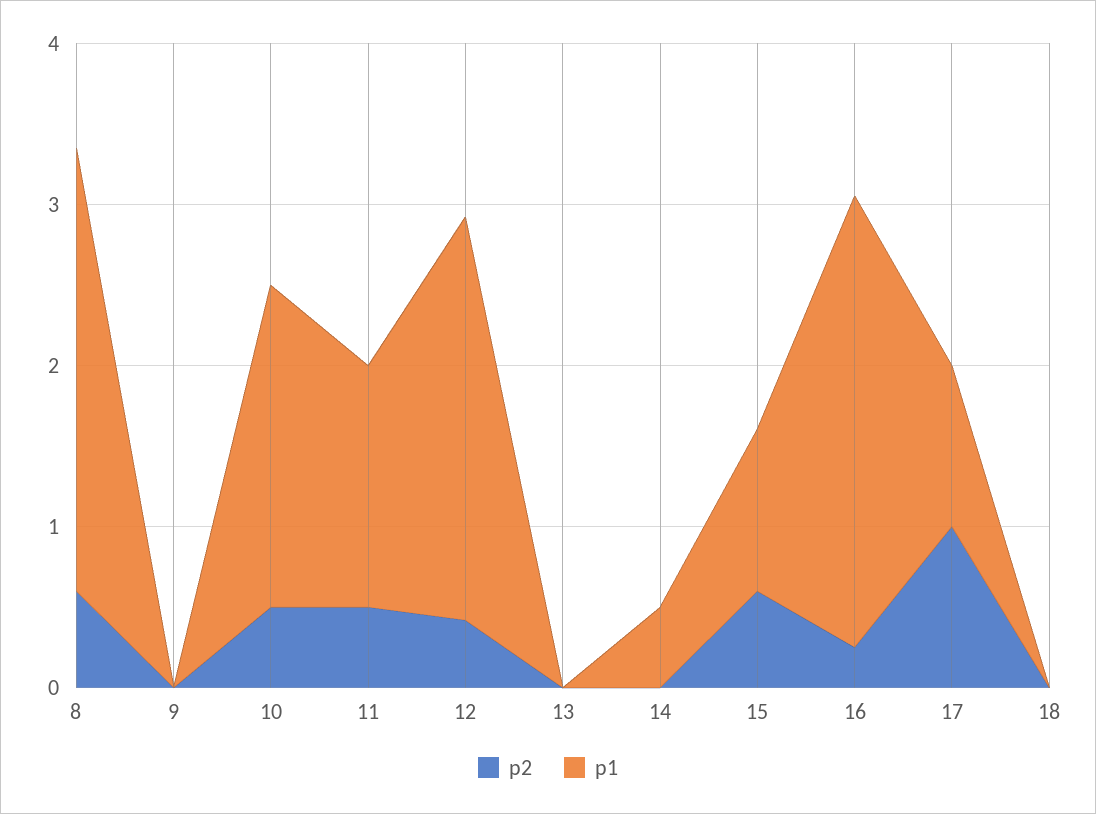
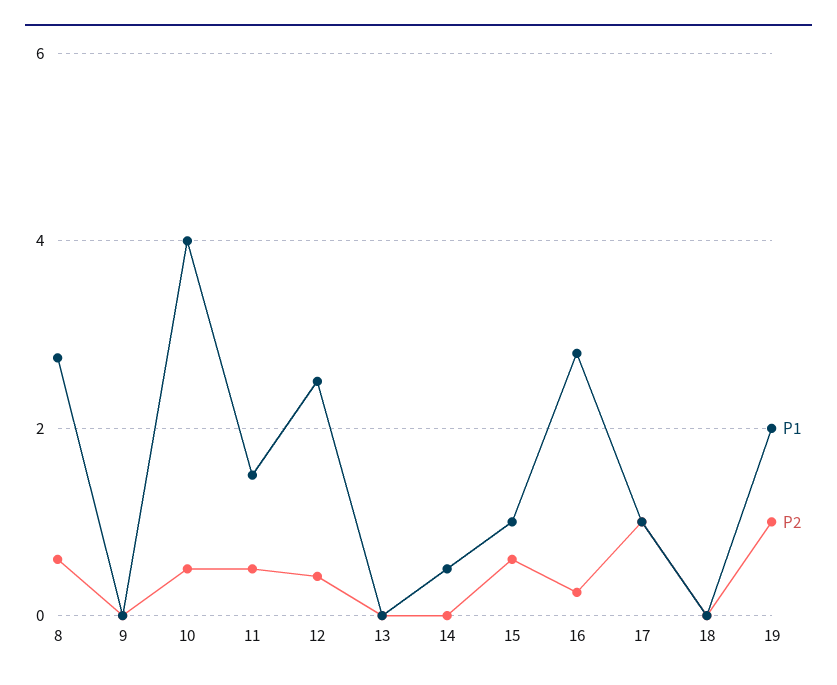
p1, 10: 2 -> 4
p1, 19: none -> 2
p2, 19: none -> 1

